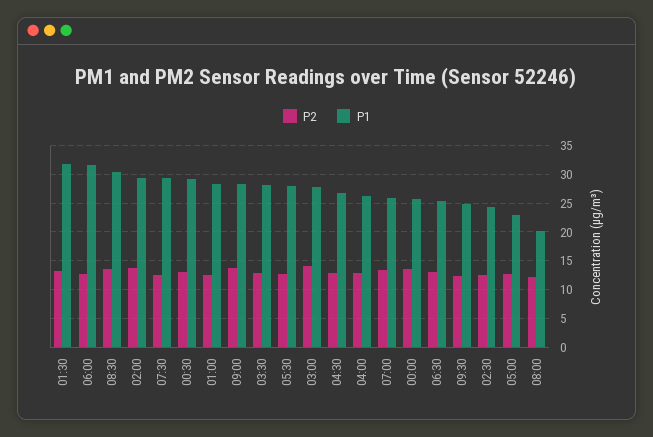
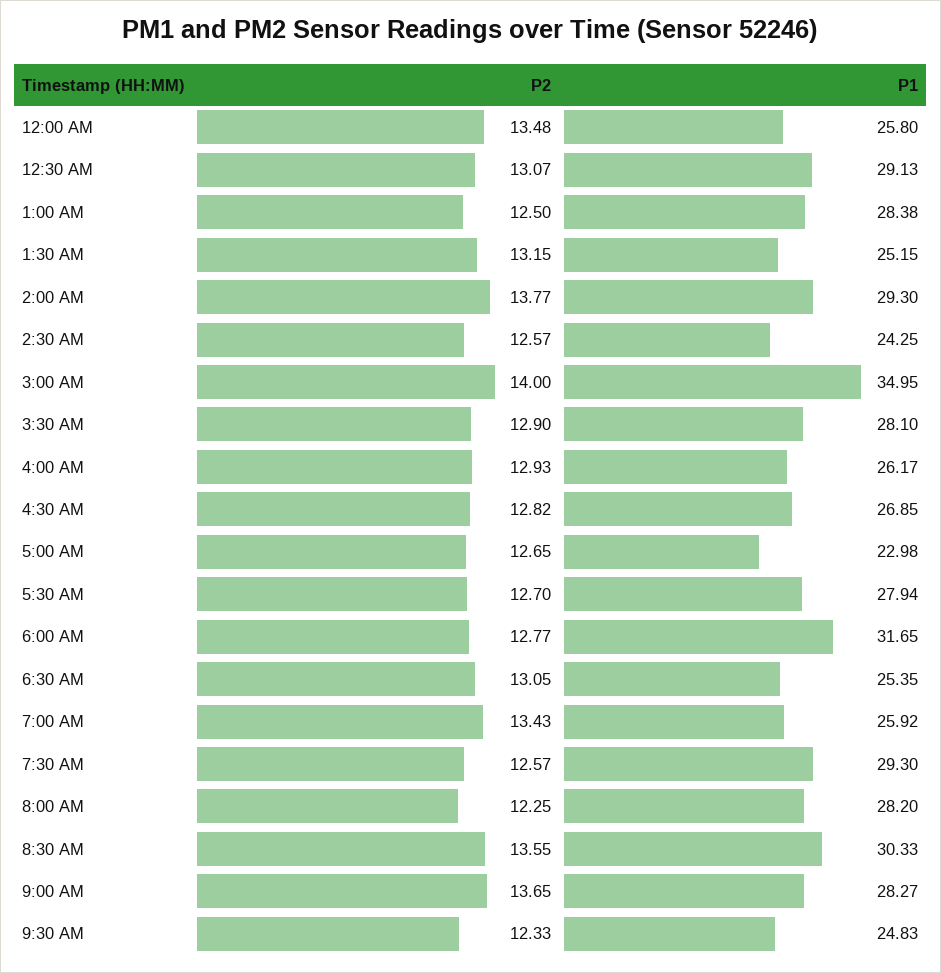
P1, 01:30: 32.5 -> 25.15
P1, 03:00: 27.5 -> 34.95
P1, 08:00: 20 -> 28.2

